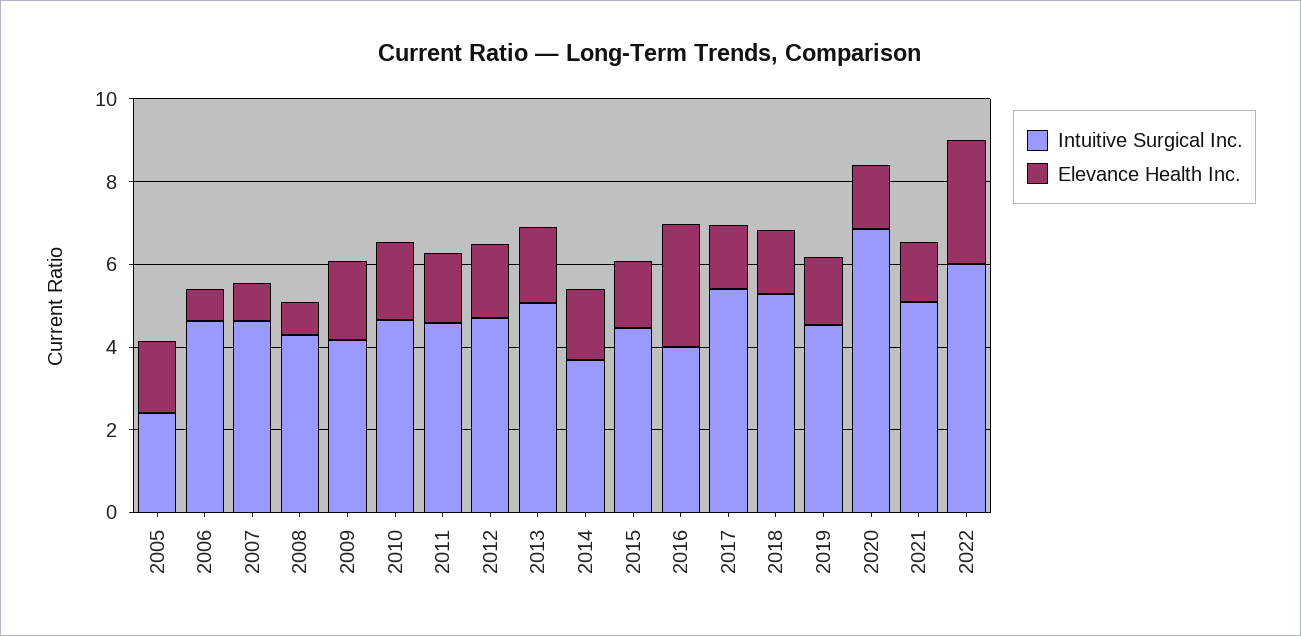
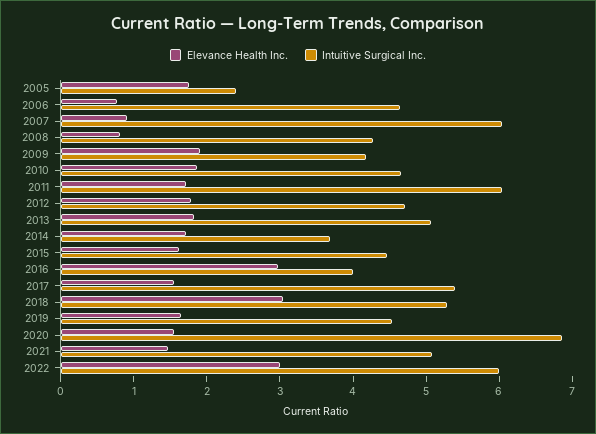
Intuitive Surgical Inc., 2007: 4.5 -> 6
Intuitive Surgical Inc., 2011: 4.5 -> 6
Elevance Health Inc., 2018: 1.5 -> 3

